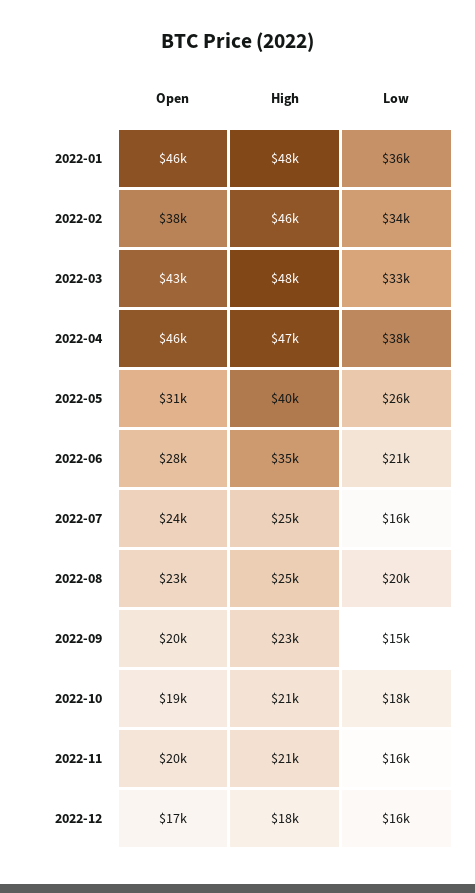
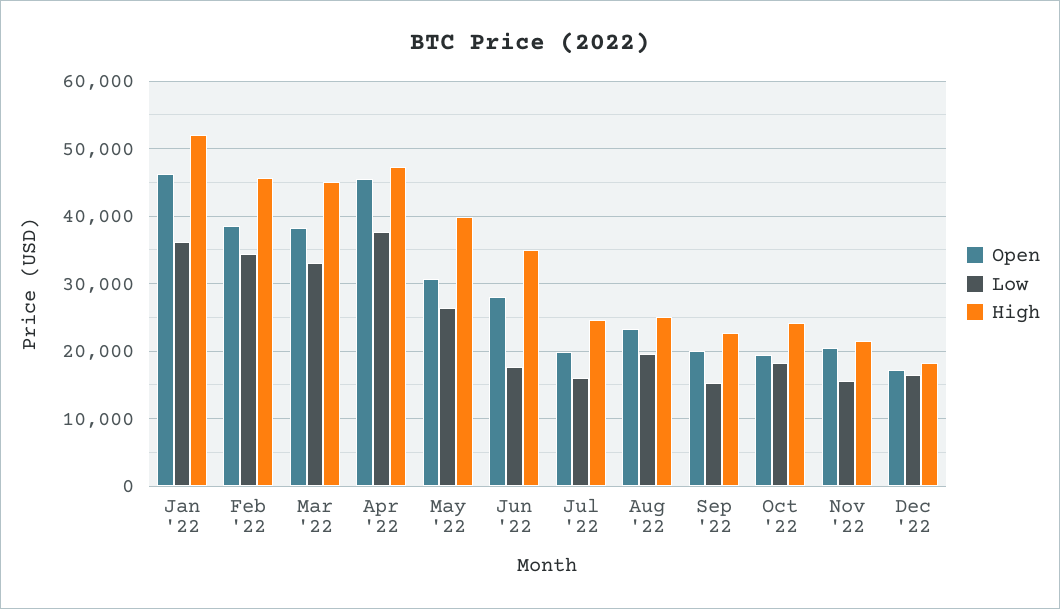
High, 2022-01: 48000 -> 52000
Open, 2022-03: 43000 -> 38000
High, 2022-03: 48000 -> 45000
Low, 2022-06: 21000 -> 18000
Open, 2022-07: 24000 -> 20000
High, 2022-10: 21000 -> 24000

